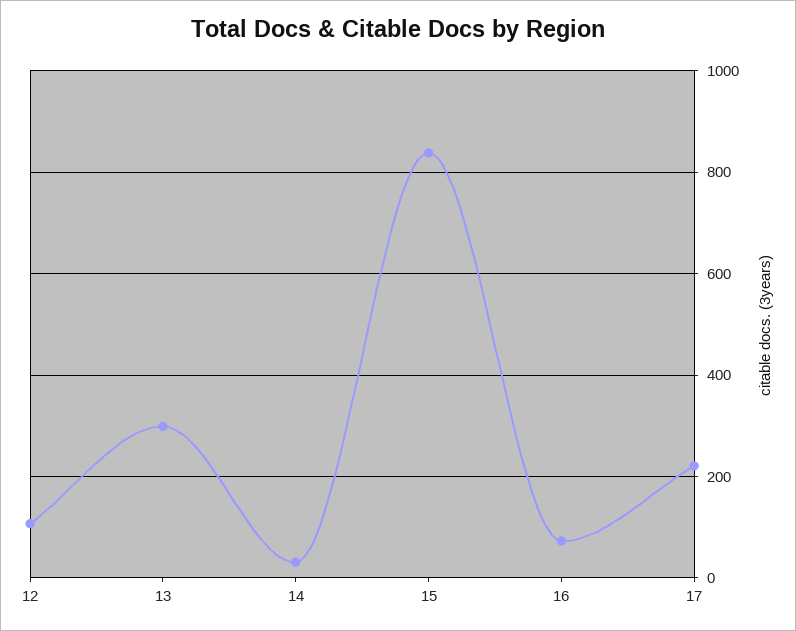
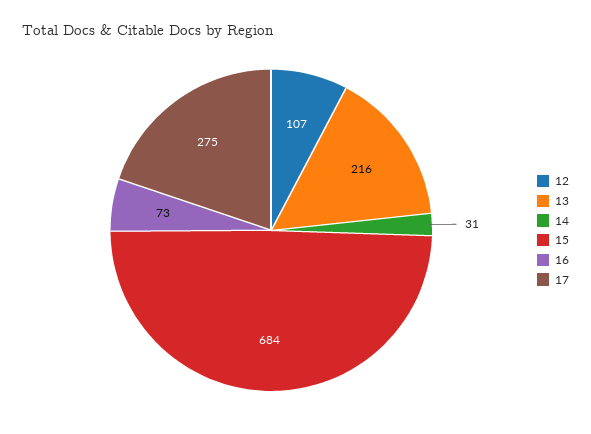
13: 300 -> 216
15: 840 -> 684
17: 220 -> 275

